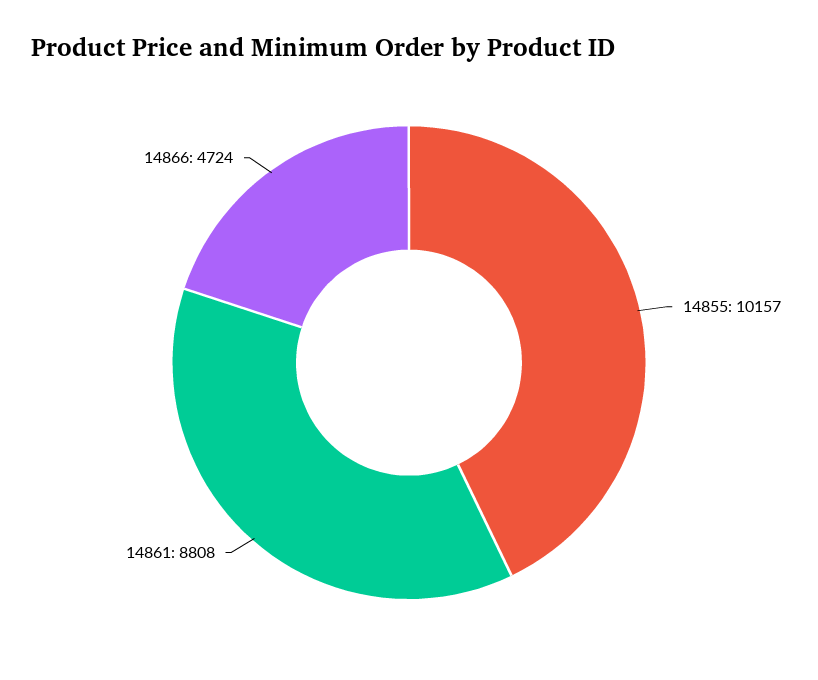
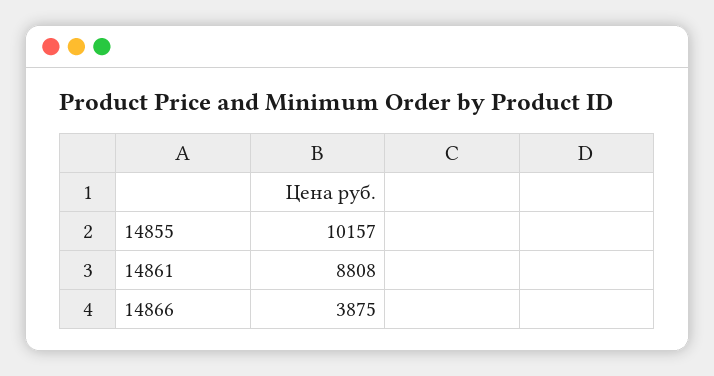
14866: 4724 -> 3875

